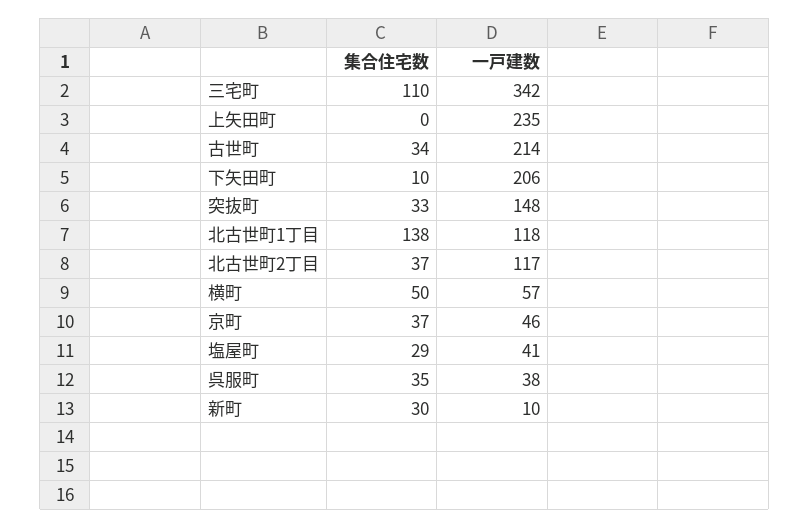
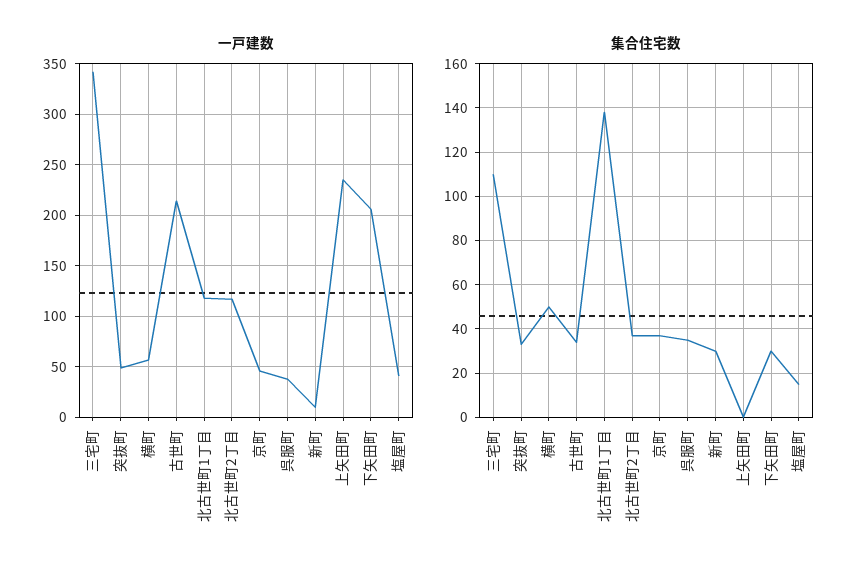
集合住宅数, 下矢田町: 10 -> 30
一戸建数, 突抜町: 148 -> 50
集合住宅数, 塩屋町: 29 -> 15

